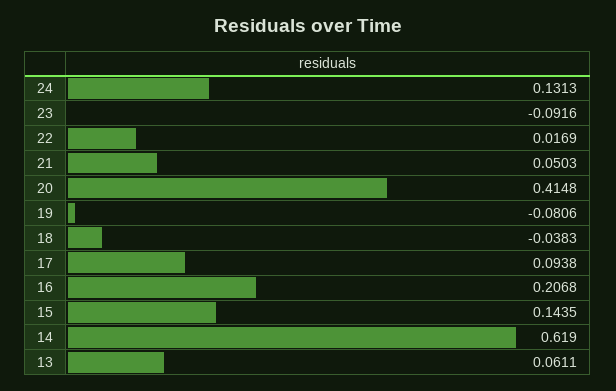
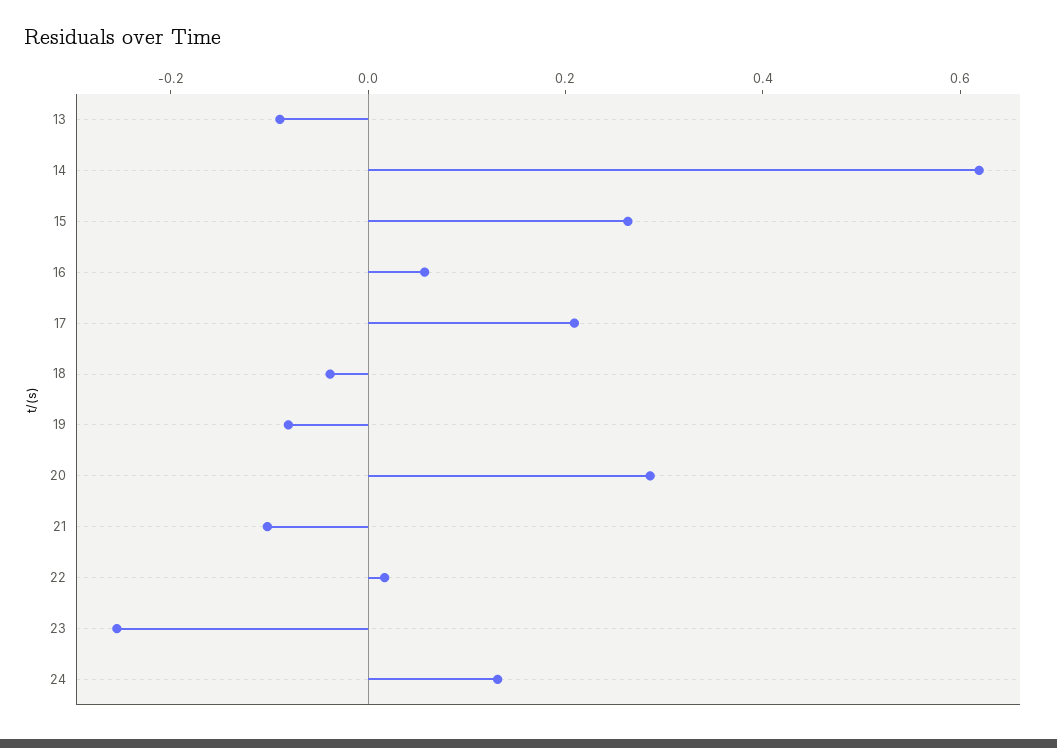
23: -0.0916 -> -0.25
21: 0.0503 -> -0.1
20: 0.4148 -> 0.3
17: 0.0938 -> 0.2
16: 0.2068 -> 0.05
15: 0.1435 -> 0.25
13: 0.0611 -> -0.1

